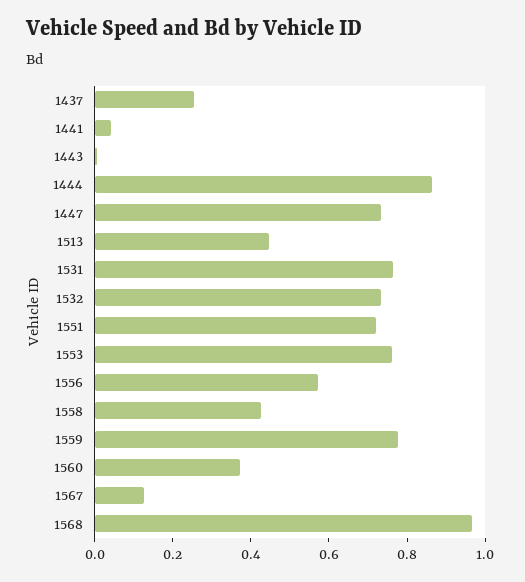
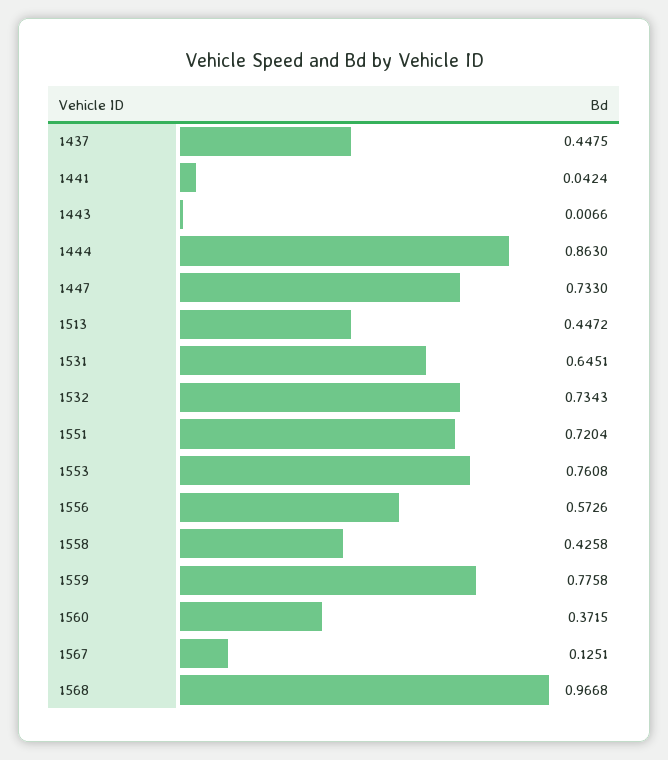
1437: 0.25 -> 0.4475
1531: 0.75 -> 0.6451

